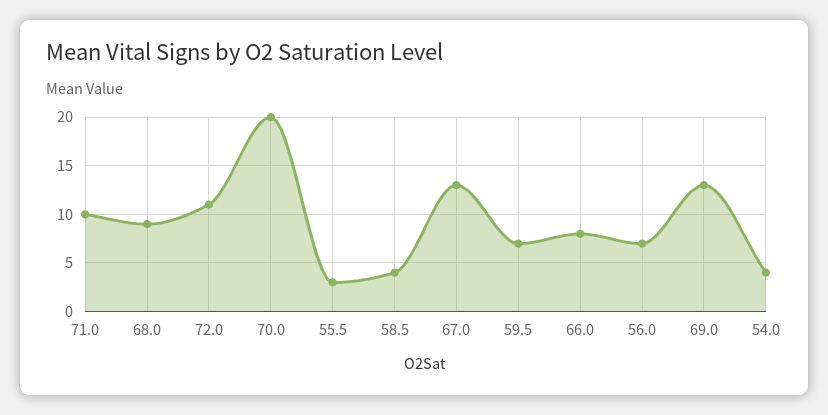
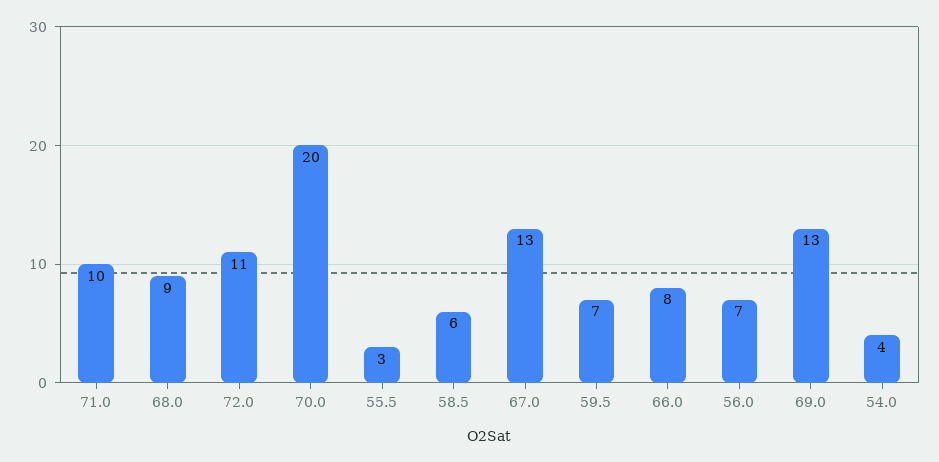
58.5: 4 -> 6

